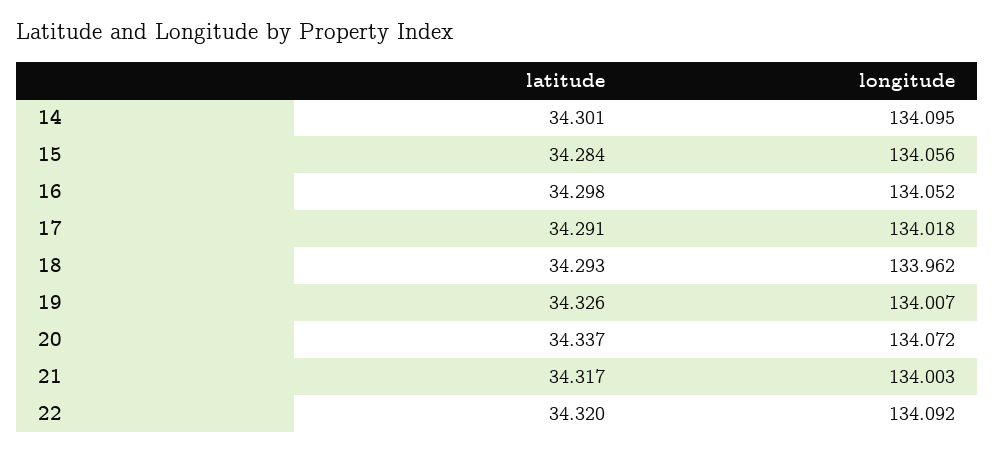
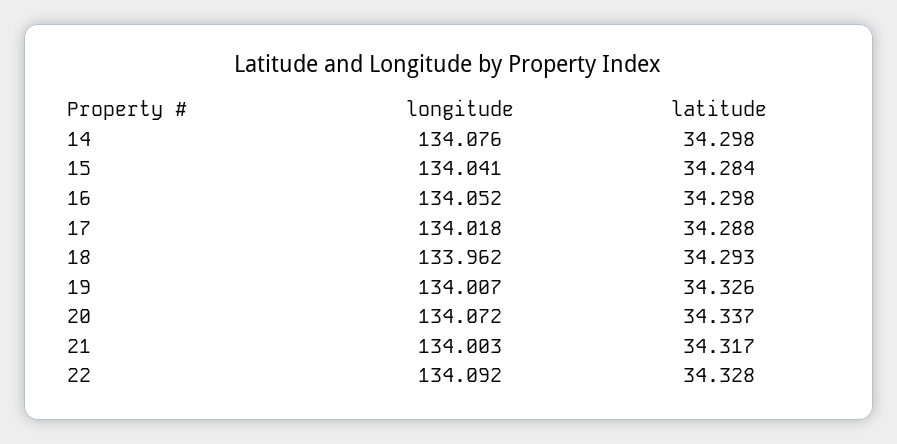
latitude, 14: 34.301 -> 34.298
longitude, 14: 134.095 -> 134.076
longitude, 15: 134.056 -> 134.041
latitude, 17: 34.291 -> 34.288
latitude, 22: 34.32 -> 34.328

